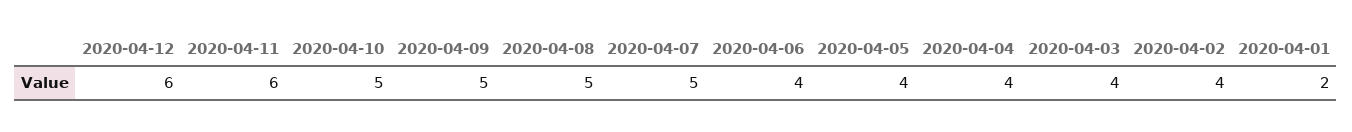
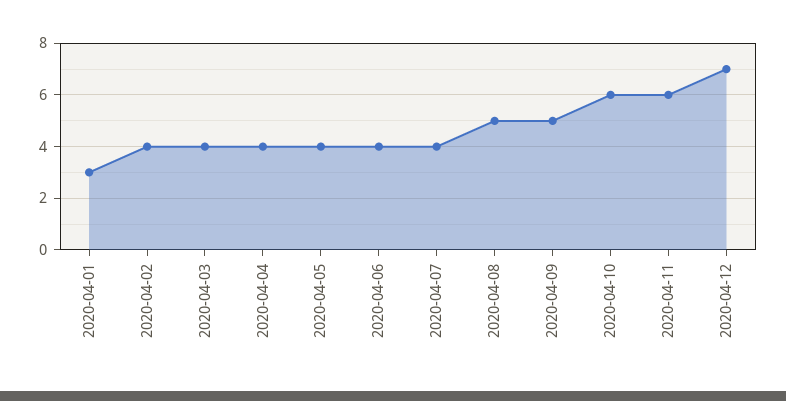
2020-04-12: 6 -> 7
2020-04-10: 5 -> 6
2020-04-07: 5 -> 4
2020-04-01: 2 -> 3

